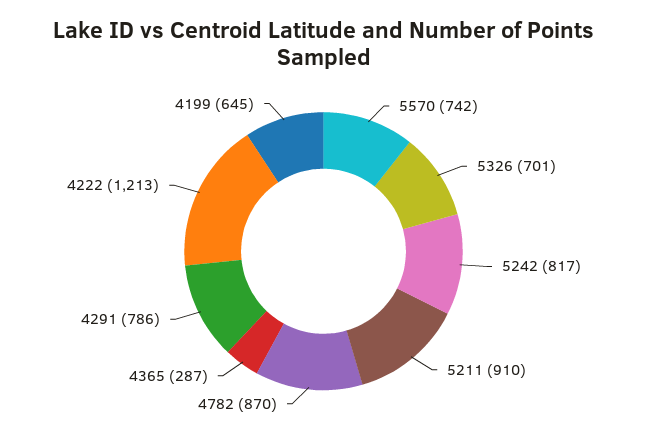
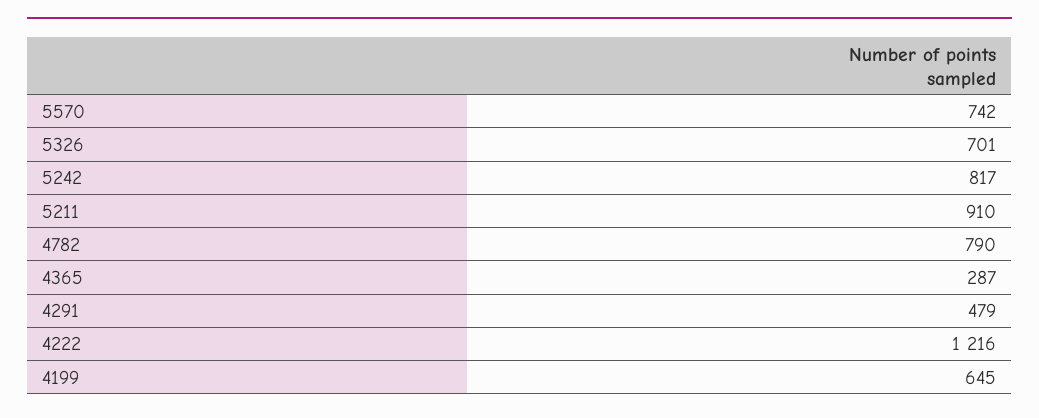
4782: 870 -> 790
4291: 786 -> 479
4222: 1213 -> 1216

